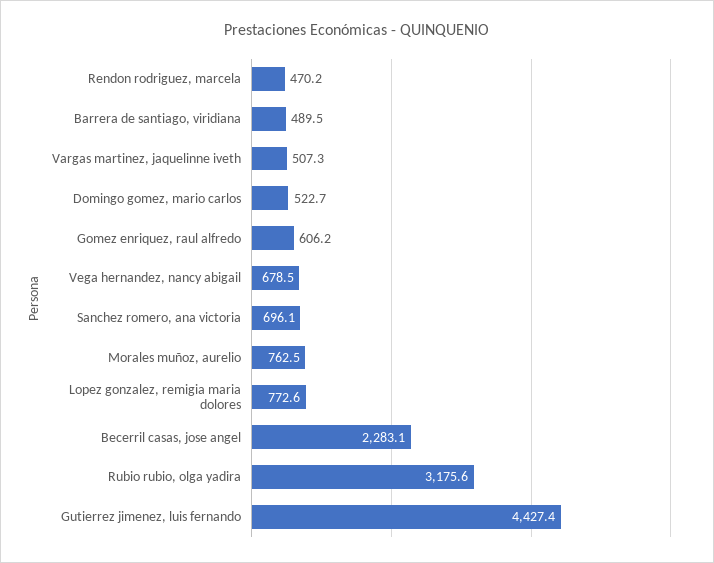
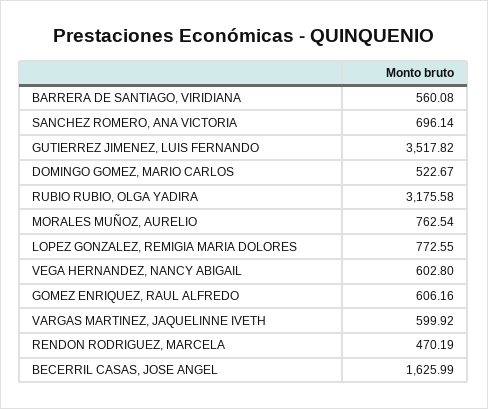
Barrera de santiago, viridiana: 489.5 -> 560.08
Vargas martinez, jaquelinne iveth: 507.3 -> 599.92
Vega hernandez, nancy abigail: 678.5 -> 602.8
Becerril casas, jose angel: 2283.1 -> 1625.99
Gutierrez jimenez, luis fernando: 4427.4 -> 3517.82

